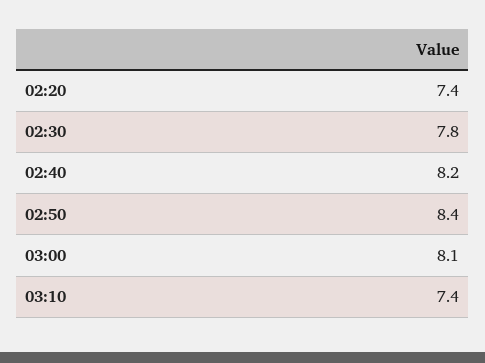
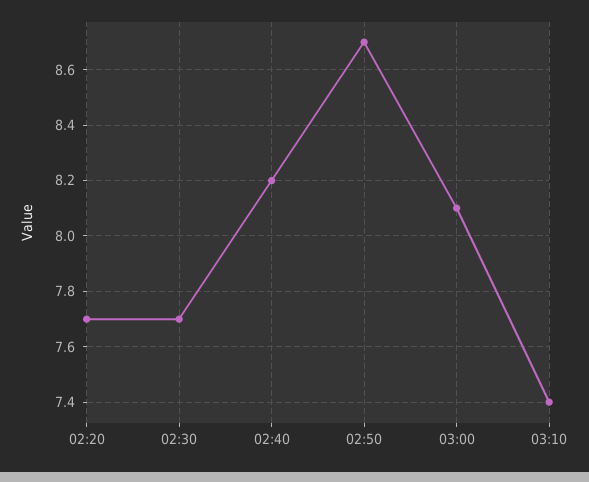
02:20: 7.4 -> 7.7
02:30: 7.8 -> 7.7
02:50: 8.4 -> 8.7

